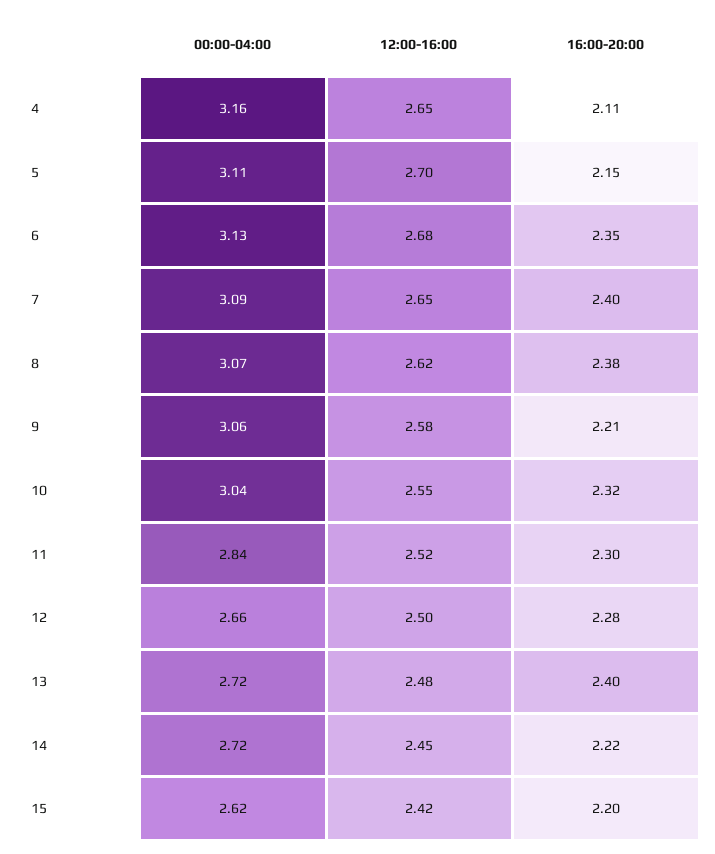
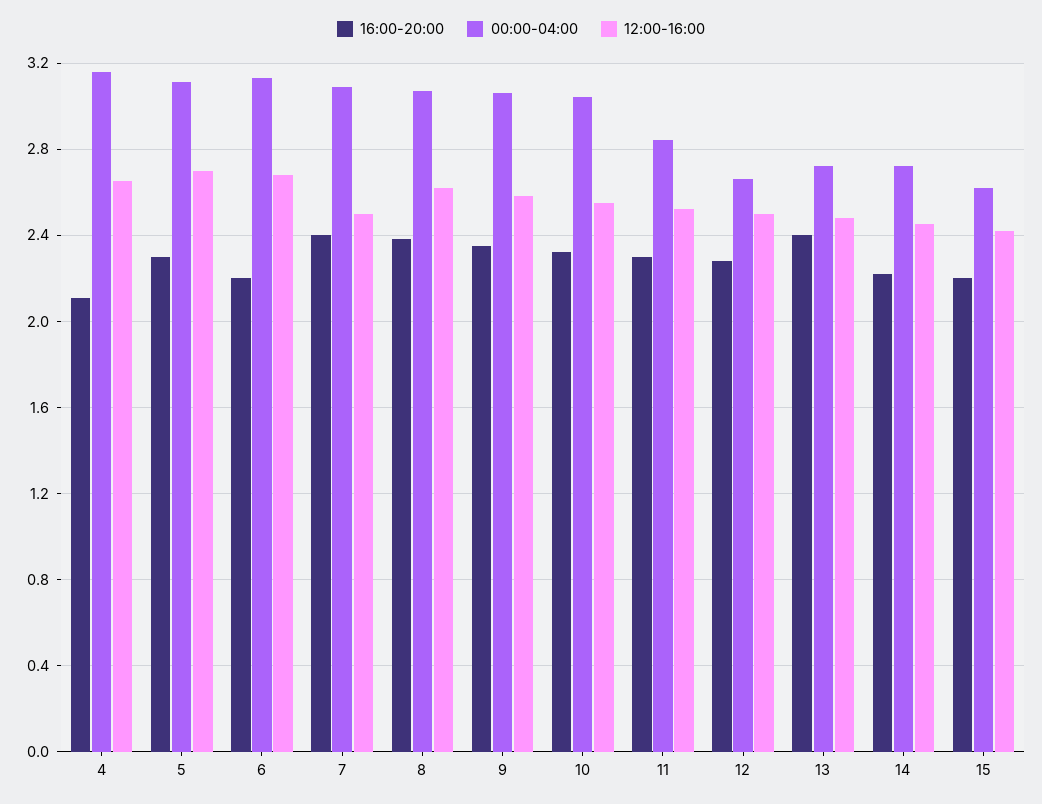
16:00-20:00, 5: 2.15 -> 2.3
16:00-20:00, 6: 2.35 -> 2.2
12:00-16:00, 7: 2.65 -> 2.5
16:00-20:00, 9: 2.21 -> 2.35

